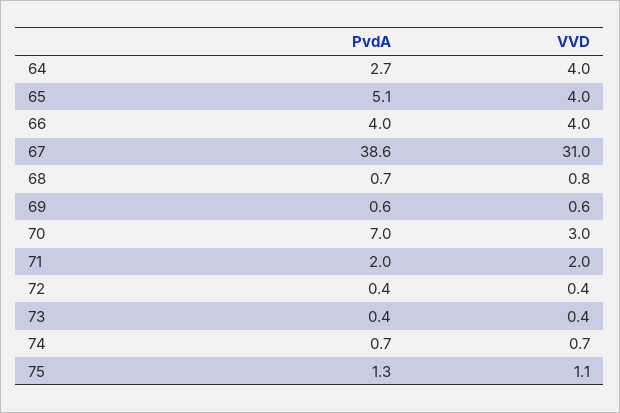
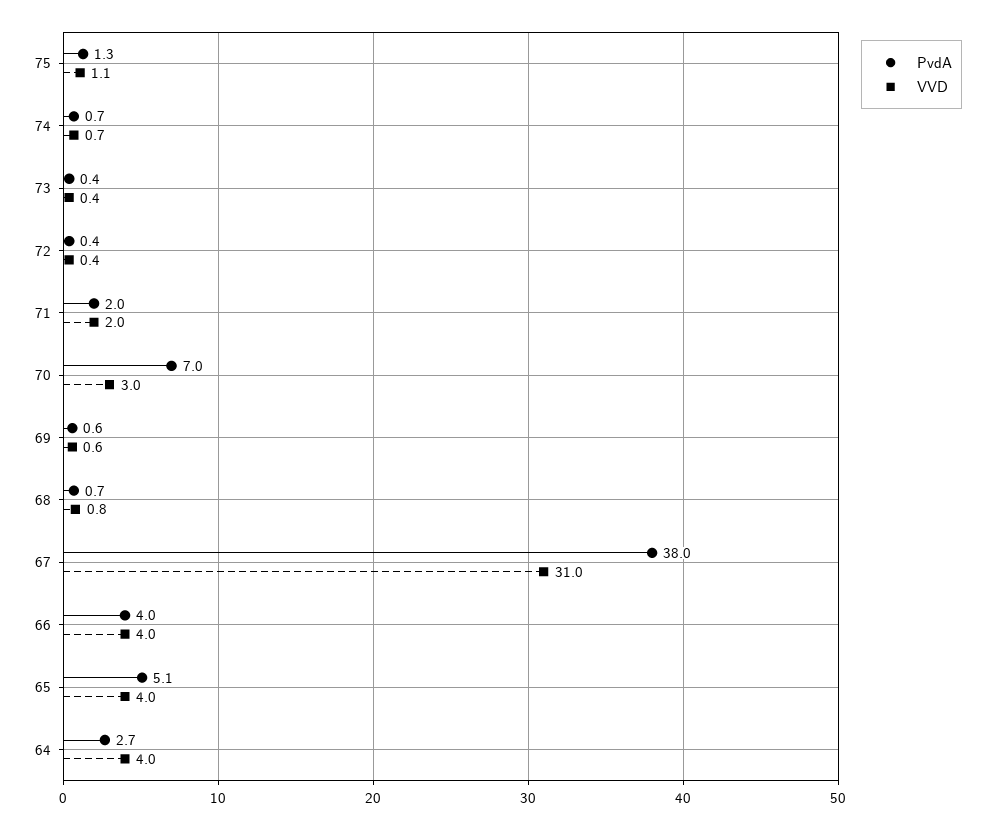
PvdA, 67: 38.6 -> 38

